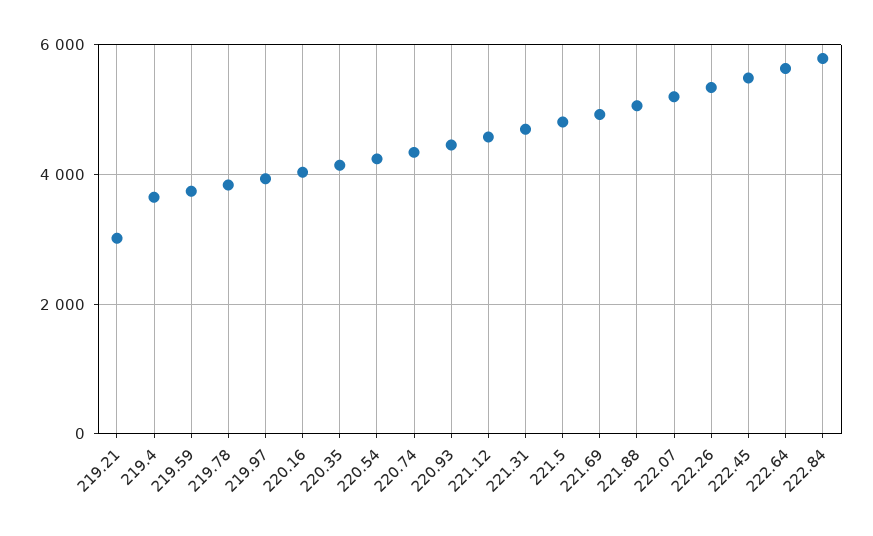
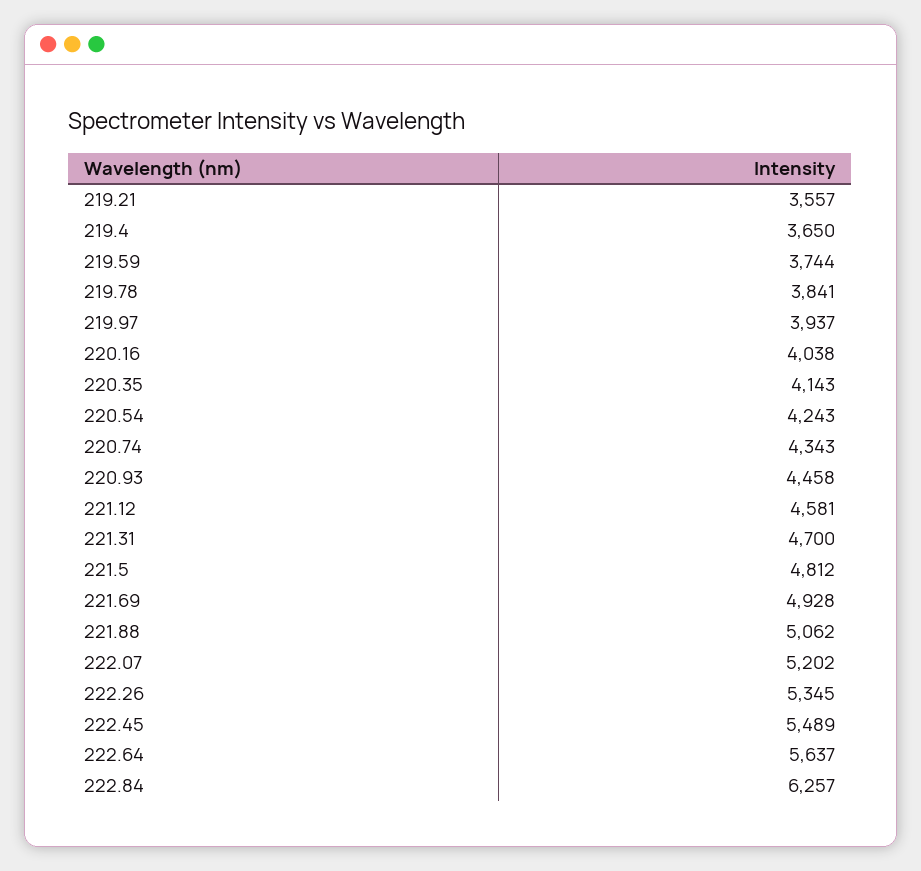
219.21: 3000 -> 3557
222.84: 5800 -> 6257

